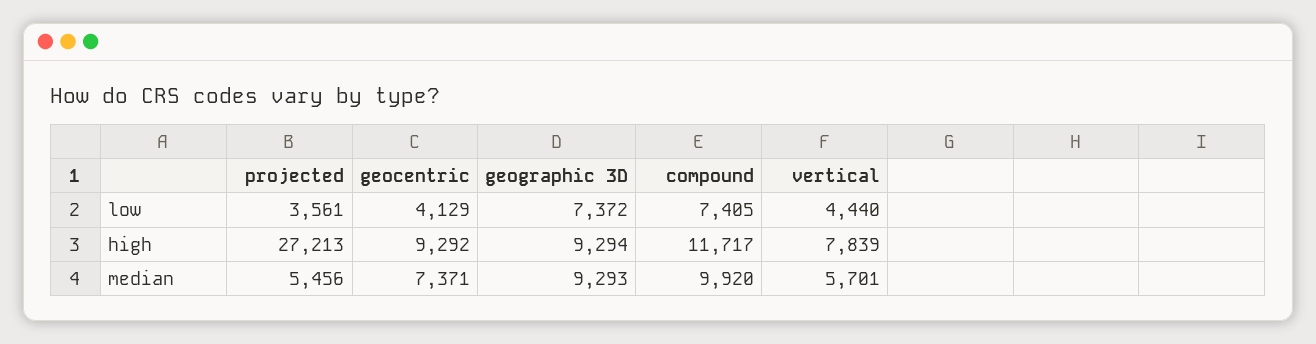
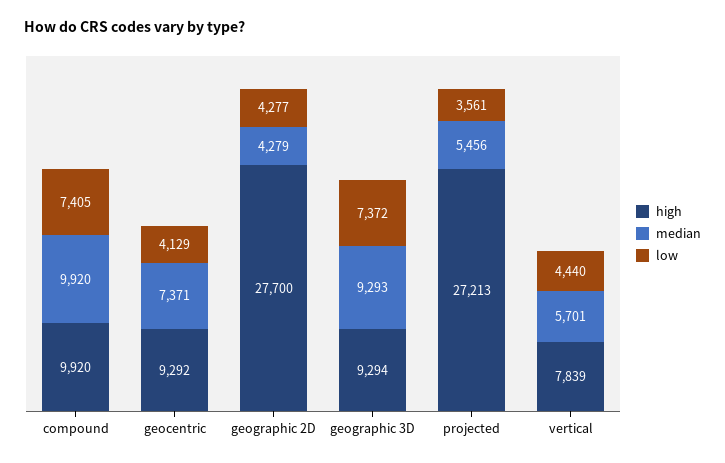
high, compound: 11717 -> 9920
high, geographic 2D: none -> 27700
median, geographic 2D: none -> 4279
low, geographic 2D: none -> 4277

